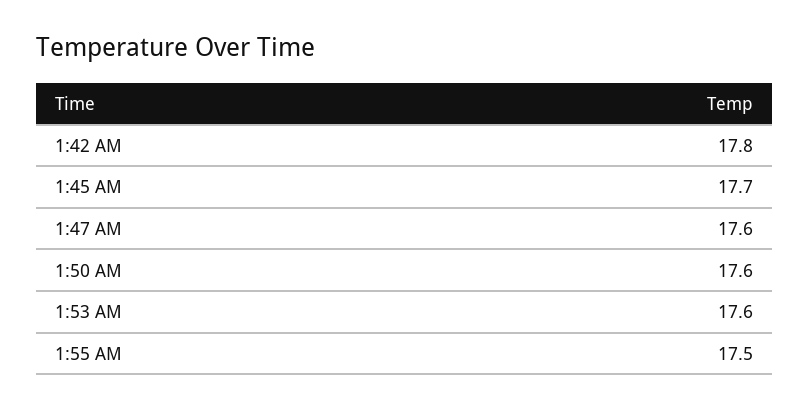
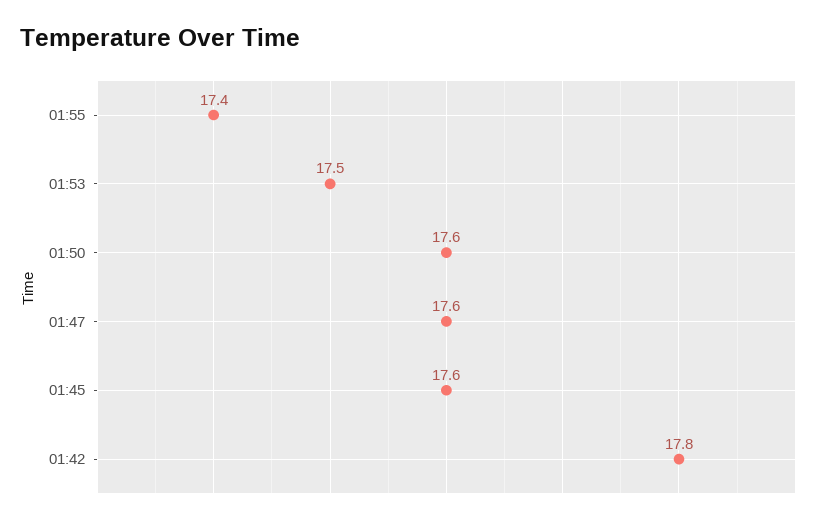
1:45 AM: 17.7 -> 17.6
1:53 AM: 17.6 -> 17.5
1:55 AM: 17.5 -> 17.4

